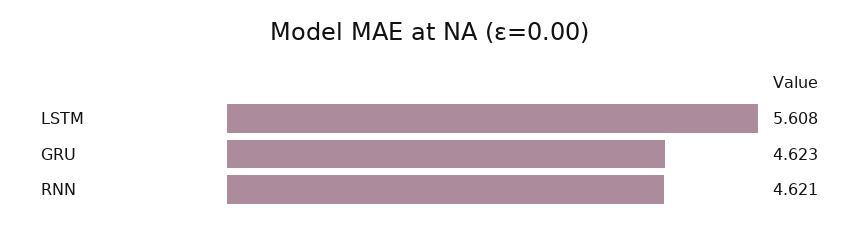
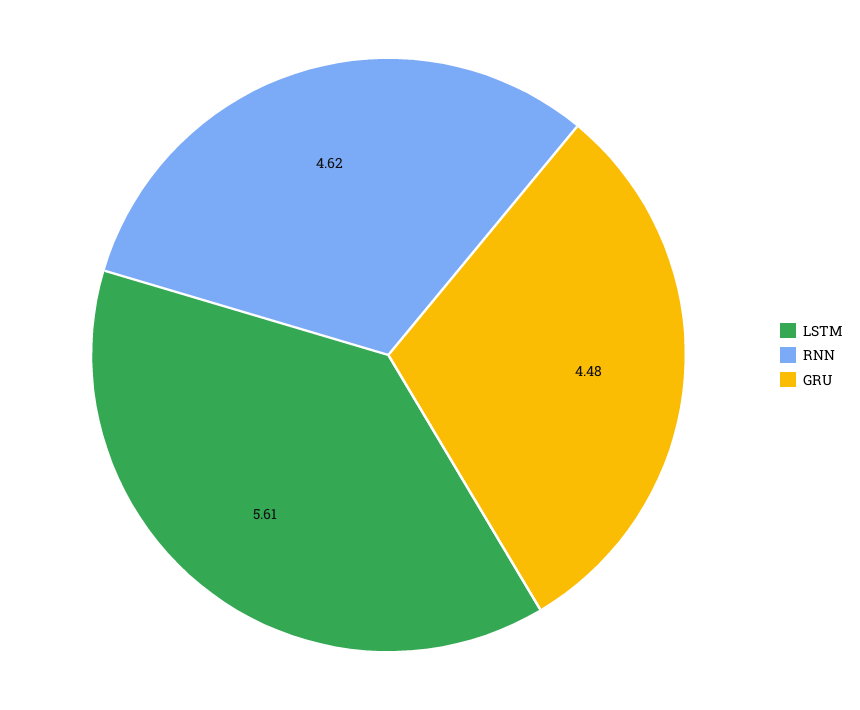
GRU: 4.623 -> 4.48

